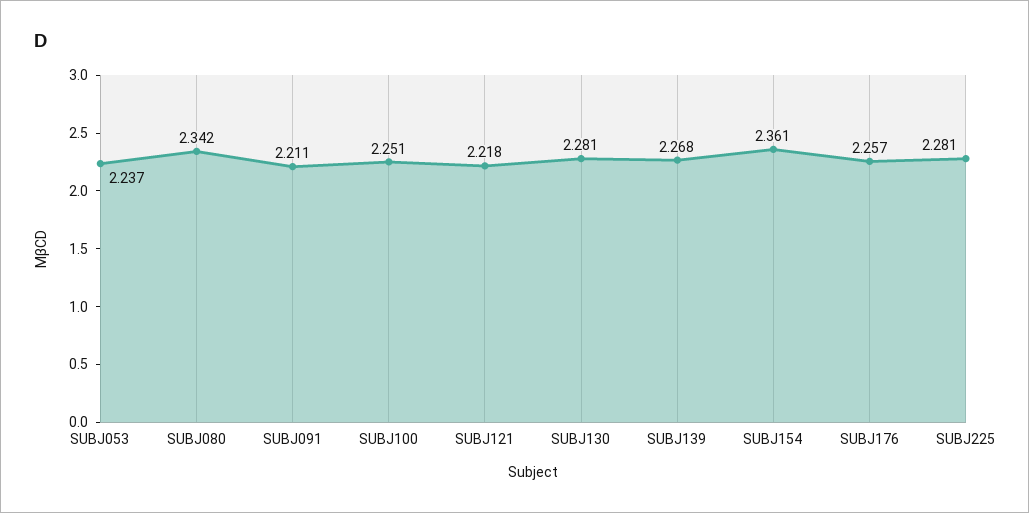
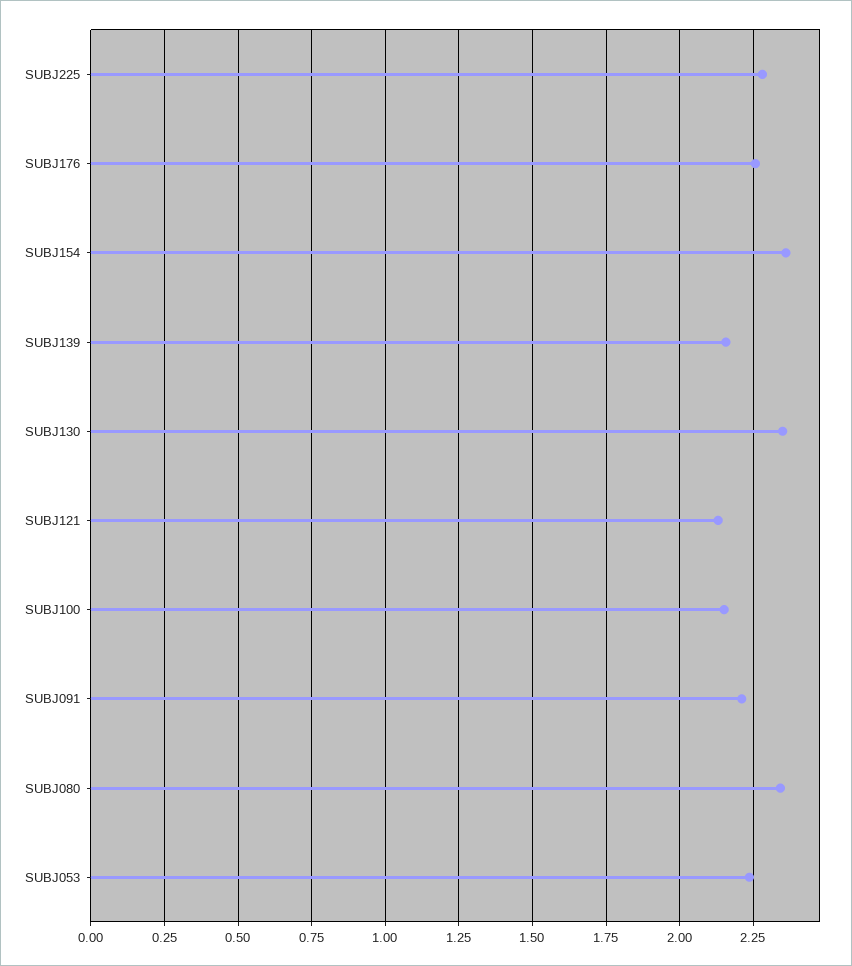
SUBJ100: 2.251 -> 2.15
SUBJ121: 2.218 -> 2.125
SUBJ130: 2.281 -> 2.35
SUBJ139: 2.268 -> 2.15

